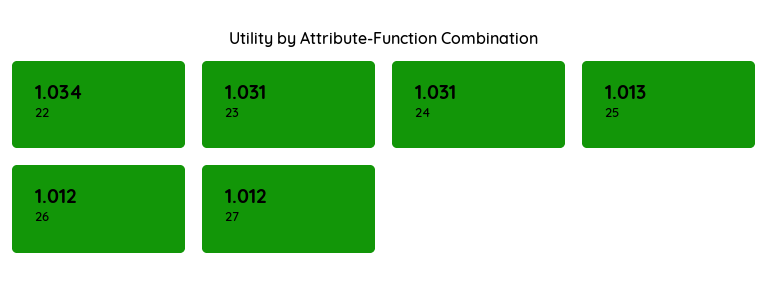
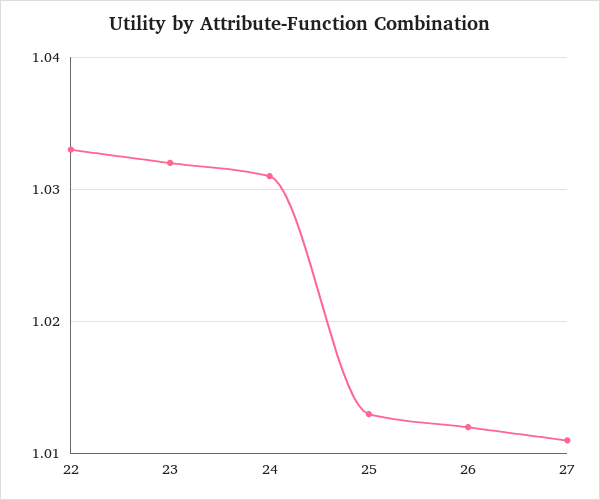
22: 1.034 -> 1.033
23: 1.031 -> 1.032
27: 1.012 -> 1.011

